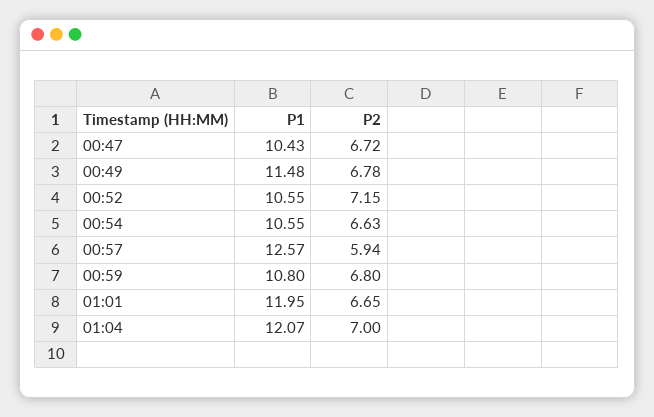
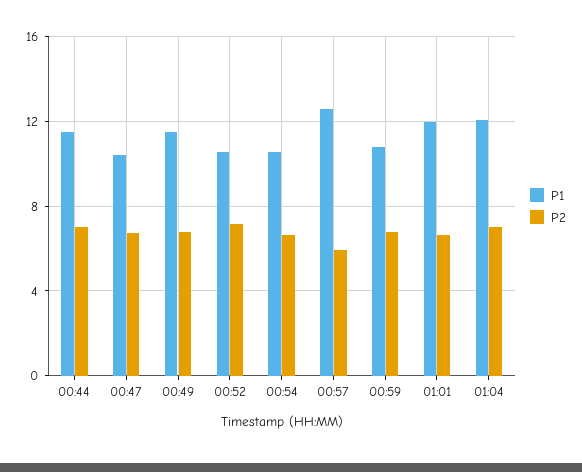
P1, 00:44: none -> 11.5
P2, 00:44: none -> 7

